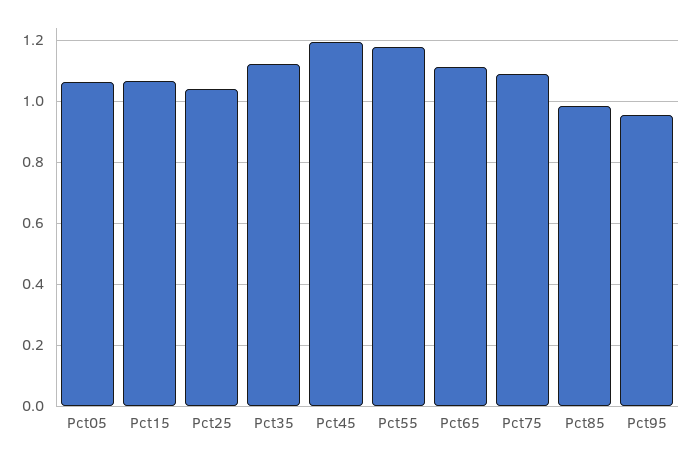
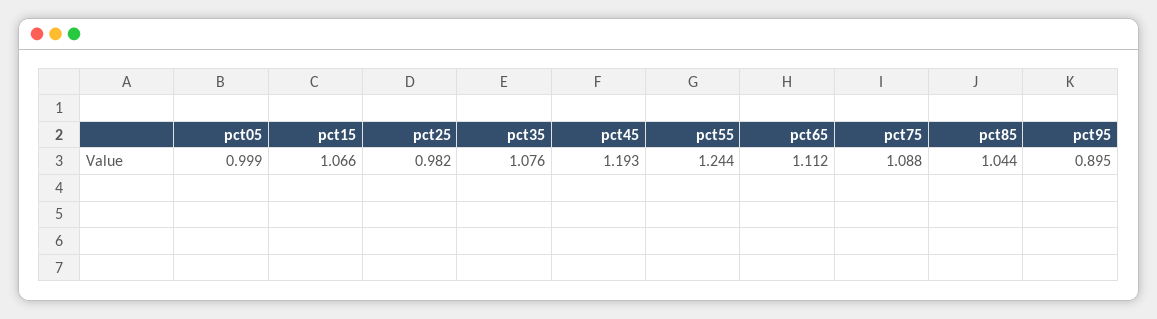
Pct05: 1.06 -> 0.999
Pct25: 1.04 -> 0.982
Pct35: 1.12 -> 1.076
Pct55: 1.18 -> 1.244
Pct85: 0.98 -> 1.044
Pct95: 0.96 -> 0.895

